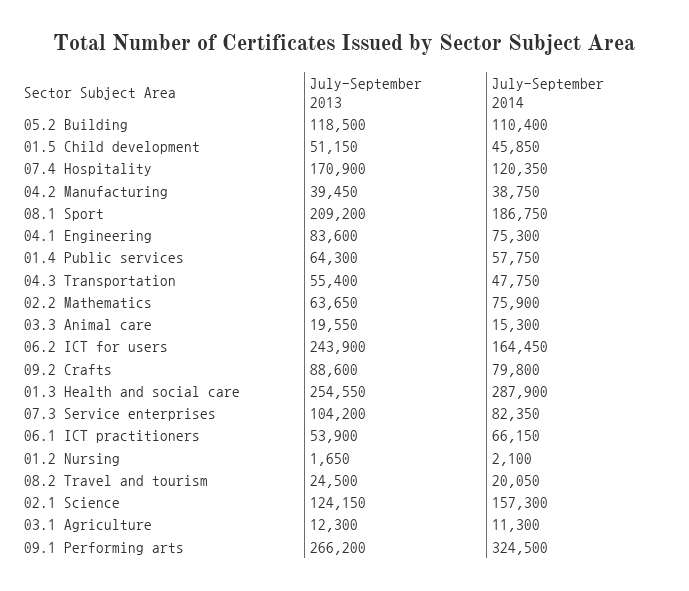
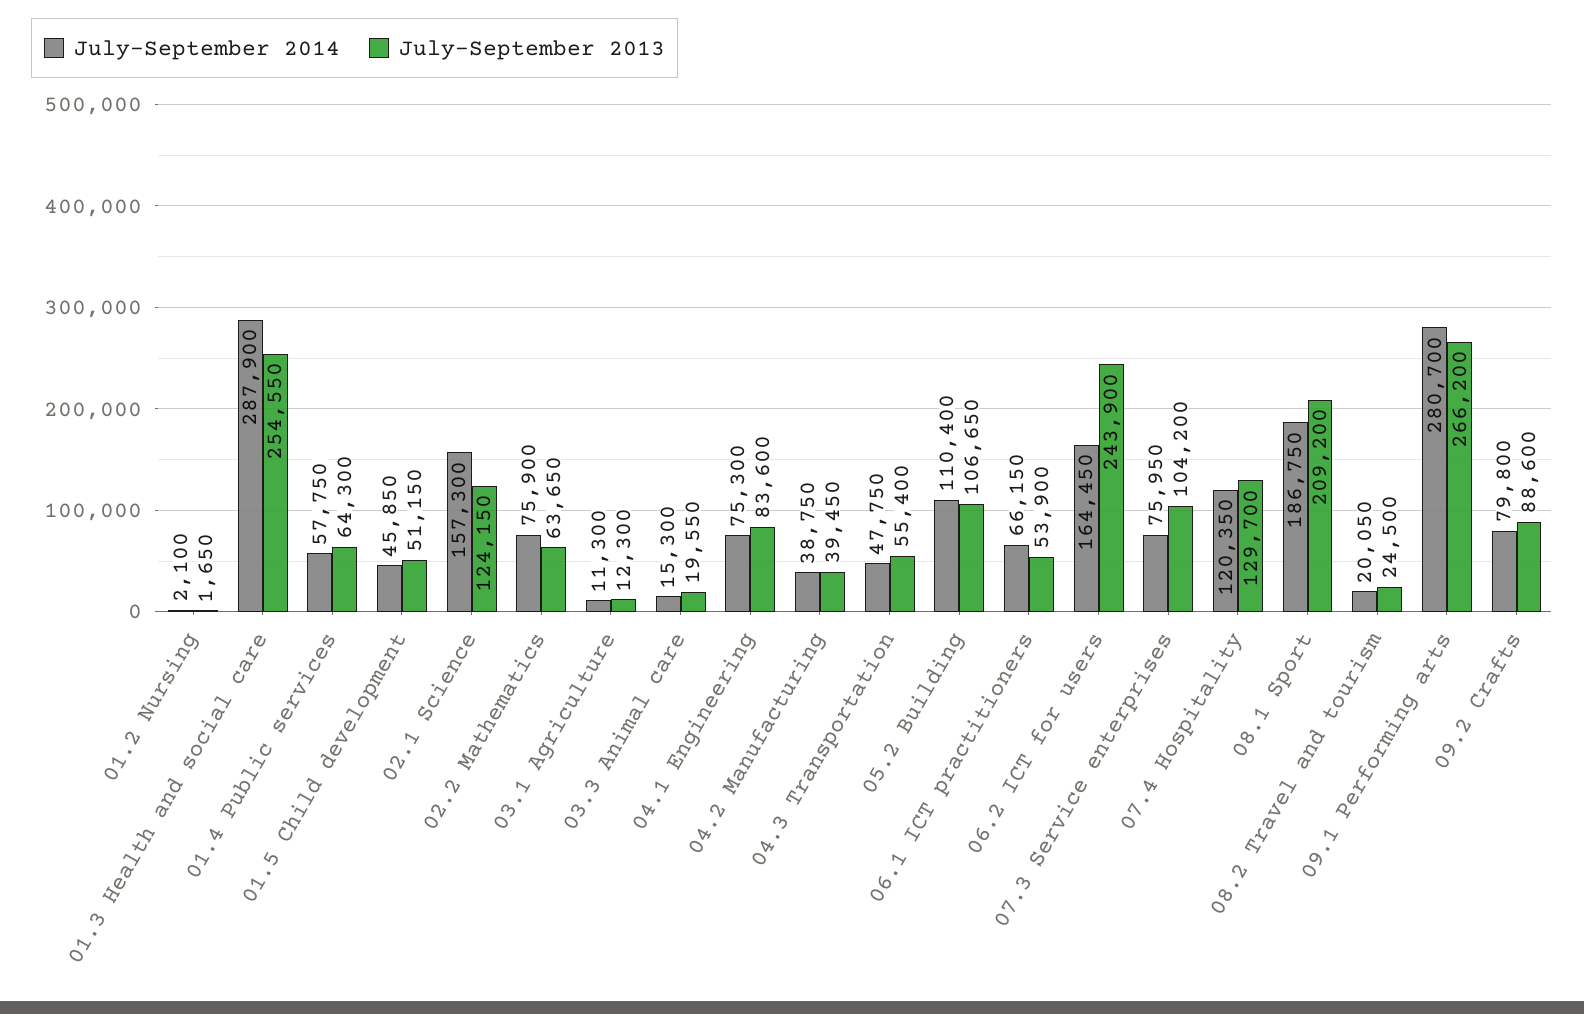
July-September 2013, 05.2 Building: 118500 -> 106650
July-September 2013, 07.4 Hospitality: 170900 -> 129700
July-September 2014, 07.3 Service enterprises: 82350 -> 75950
July-September 2014, 09.1 Performing arts: 324500 -> 280700

